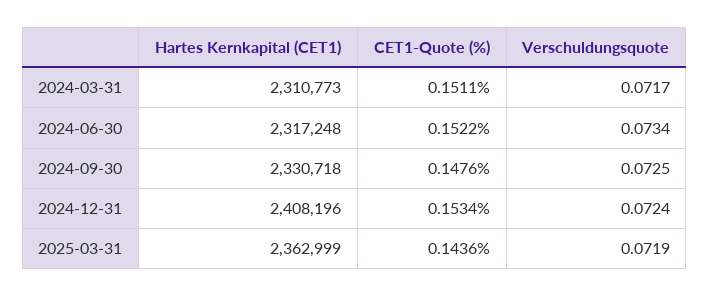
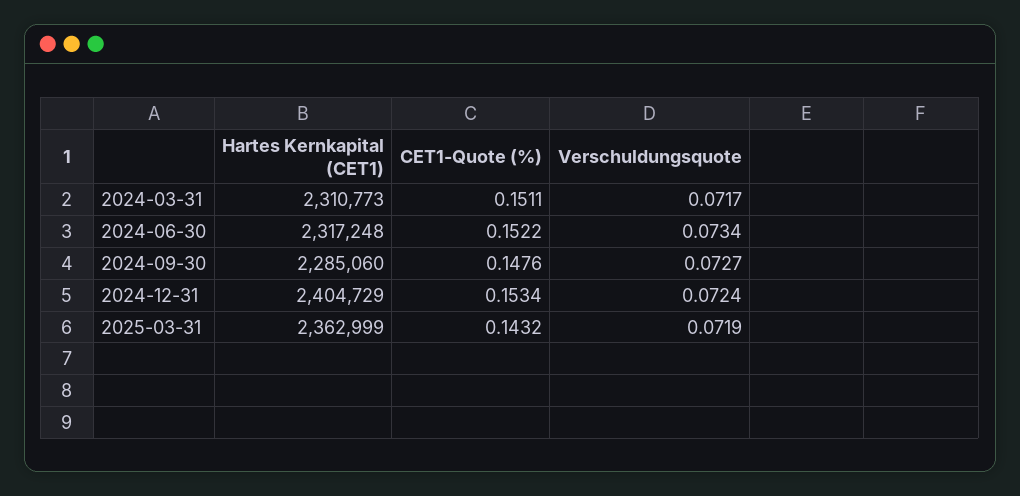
Hartes Kernkapital (CET1), 2024-09-30: 2330718 -> 2285060
Verschuldungsquote, 2024-09-30: 0.0725 -> 0.0727
Hartes Kernkapital (CET1), 2024-12-31: 2408196 -> 2404729
CET1-Quote (%), 2025-03-31: 0.1436 -> 0.1432

